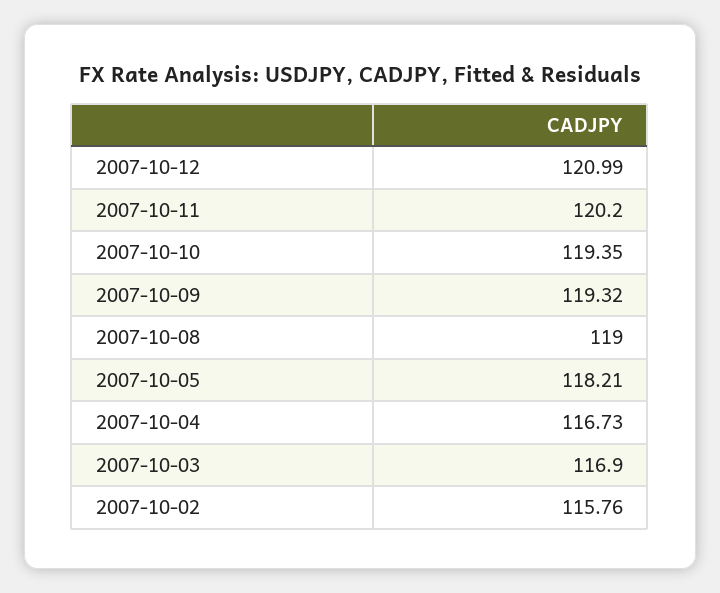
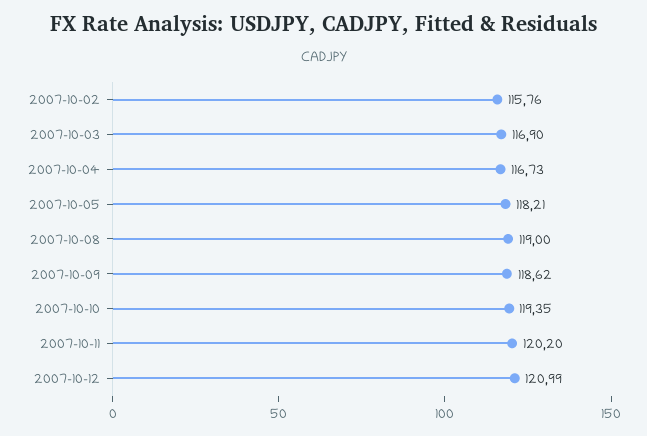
2007-10-09: 119.32 -> 118.62

